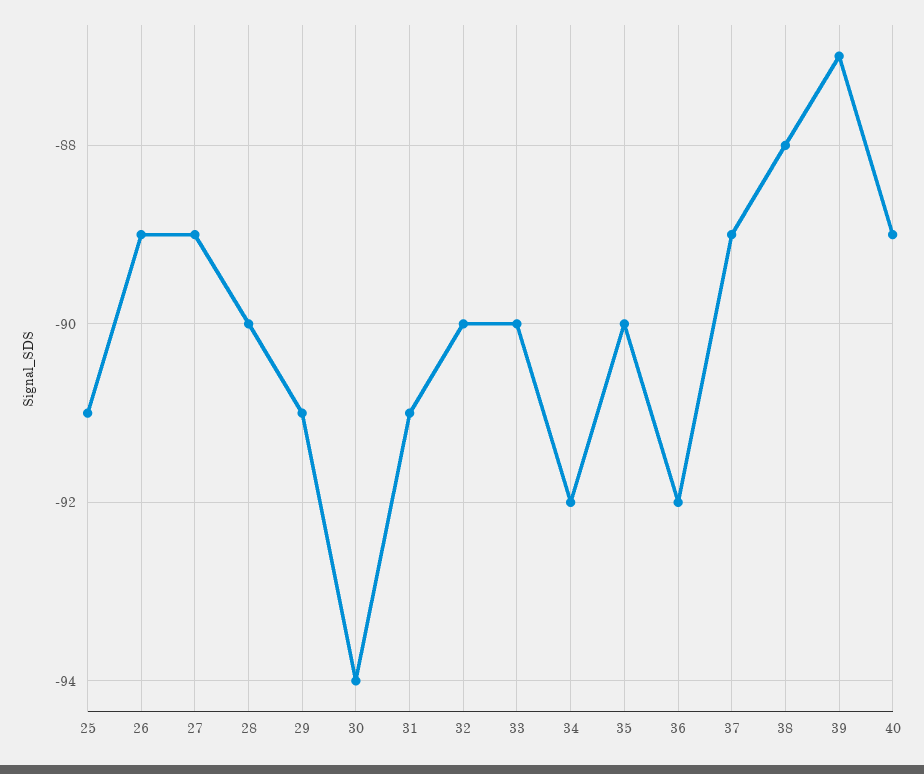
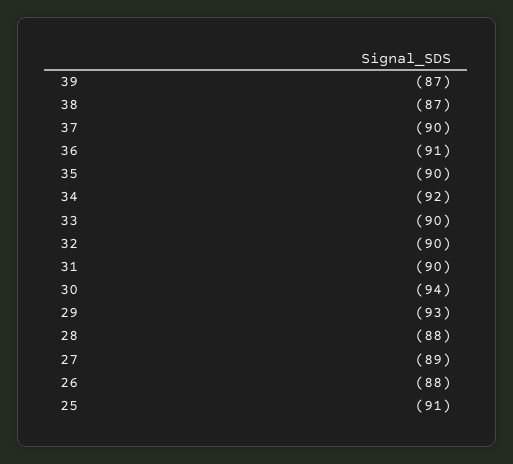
26: -89 -> -88
28: -90 -> -88
29: -91 -> -93
31: -91 -> -90
36: -92 -> -91
37: -89 -> -90
38: -88 -> -87
40: -89 -> none

